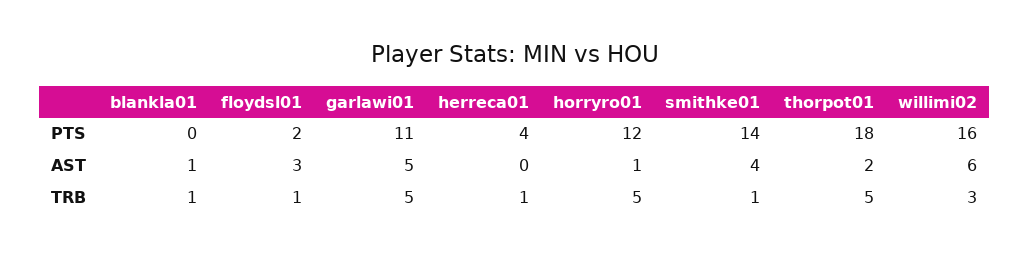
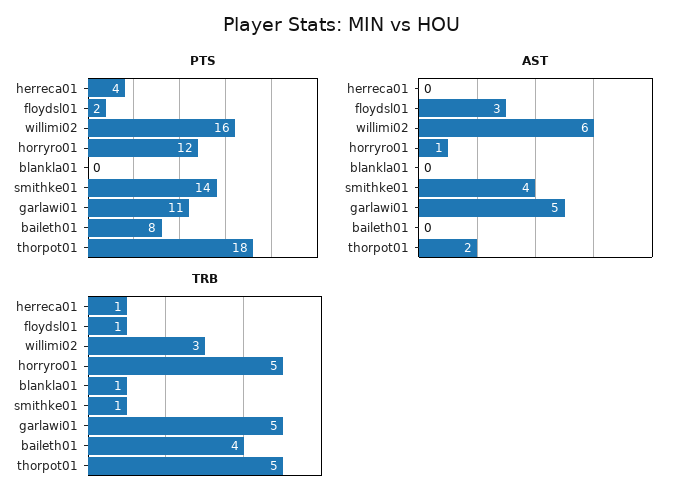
AST, blankla01: 1 -> 0
PTS, baileth01: none -> 8
AST, baileth01: none -> 0
TRB, baileth01: none -> 4

